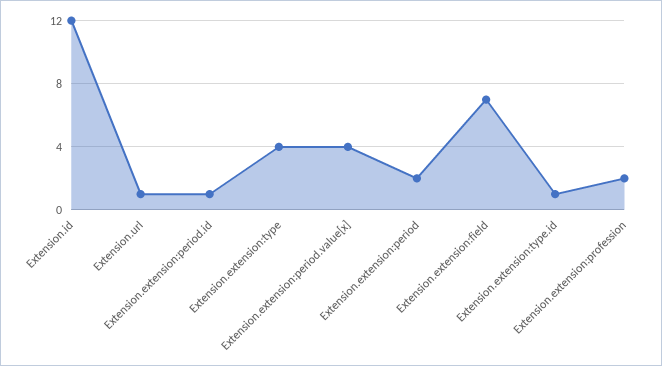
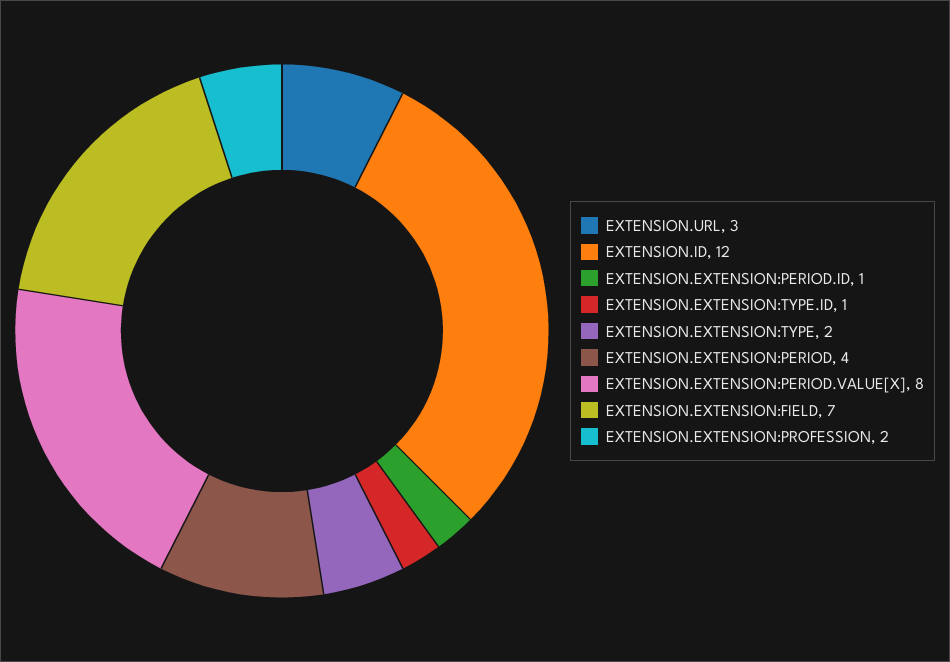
Extension.url: 1 -> 3
Extension.extension:type: 4 -> 2
Extension.extension:period.value[x]: 4 -> 8
Extension.extension:period: 2 -> 4

